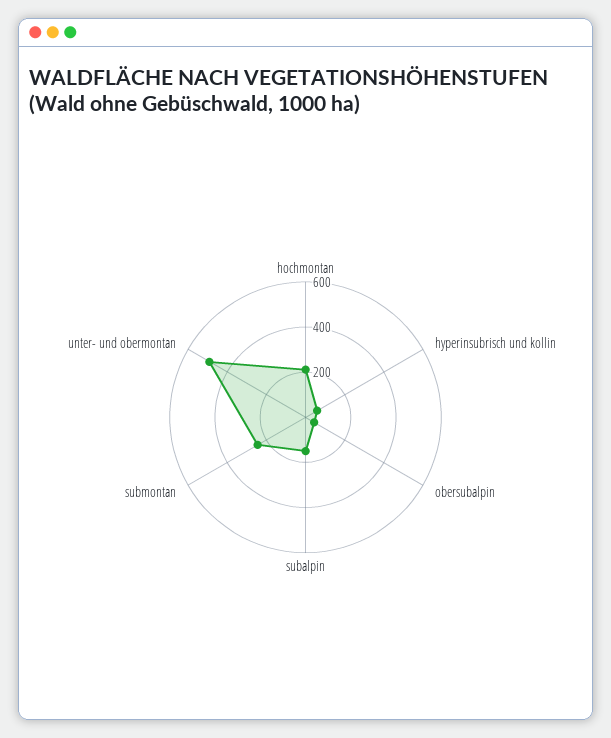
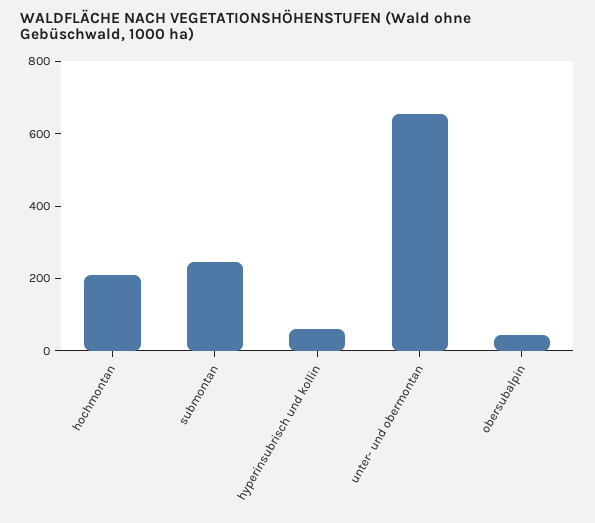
subalpin: 150 -> none
unter- und obermontan: 500 -> 650

